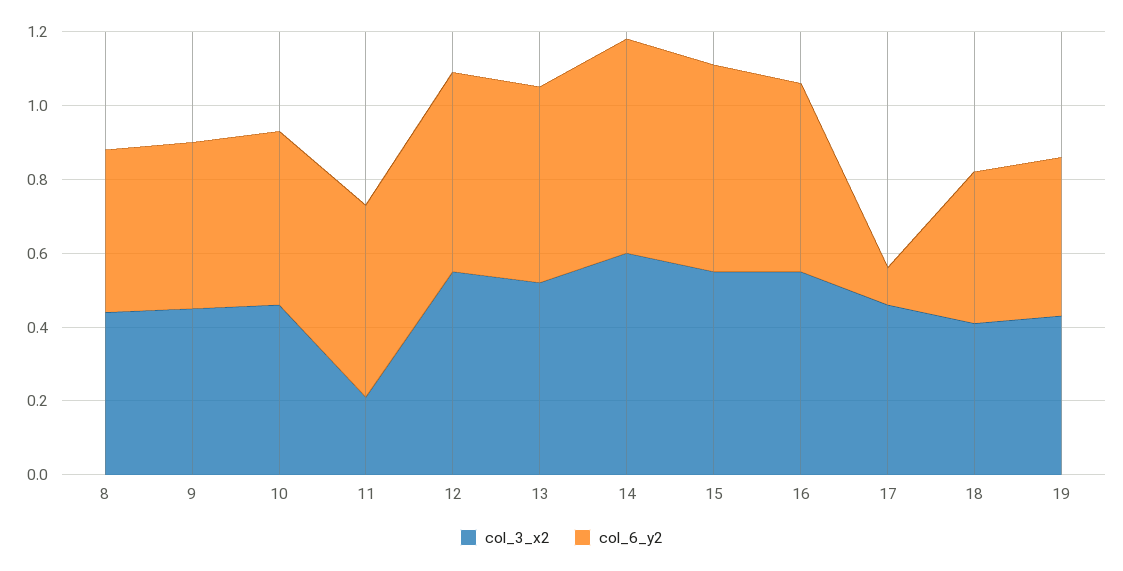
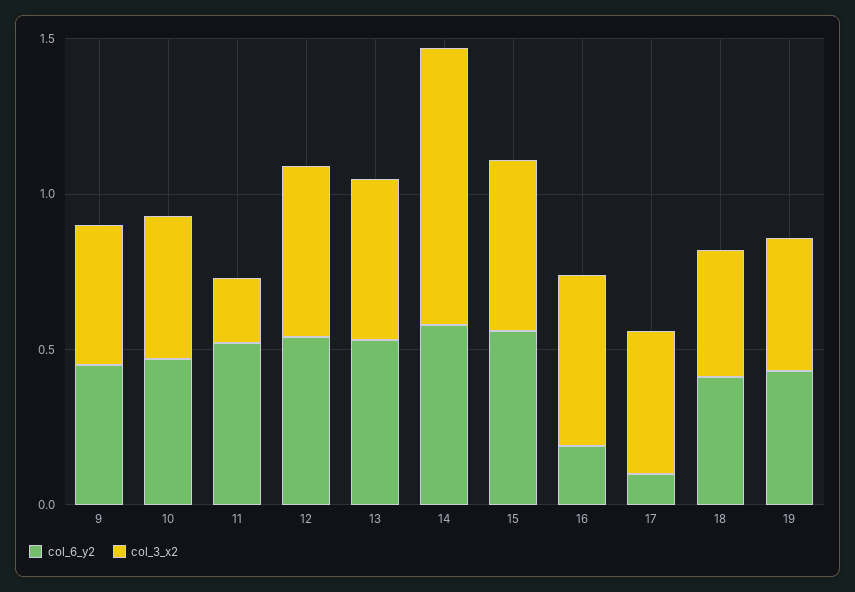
col_3_x2, 8: 0.45 -> none
col_6_y2, 8: 0.45 -> none
col_3_x2, 14: 0.6 -> 0.9
col_6_y2, 16: 0.5 -> 0.2

